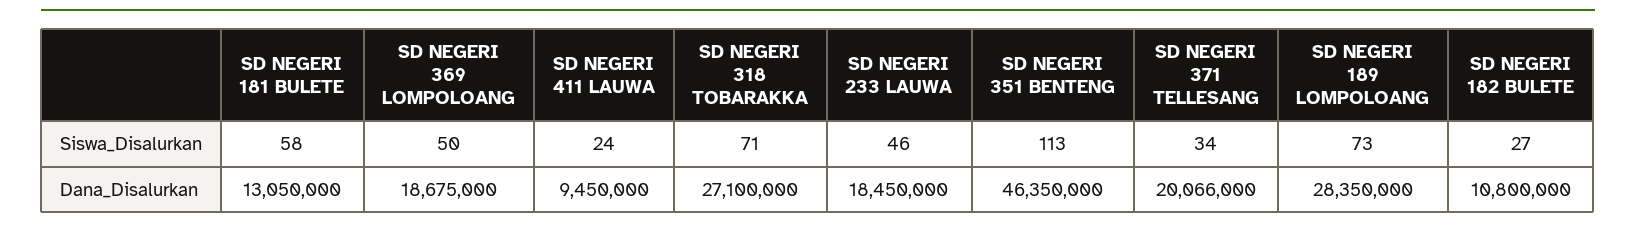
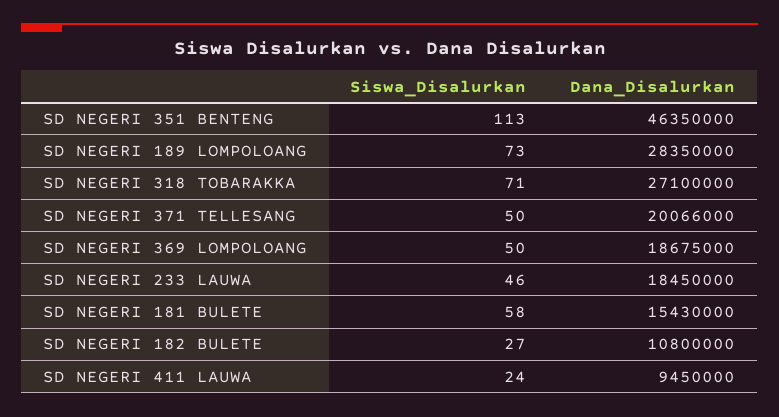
SD NEGERI 371 TELLESANG, Siswa_Disalurkan: 34 -> 50
SD NEGERI 181 BULETE, Dana_Disalurkan: 13050000 -> 15430000

